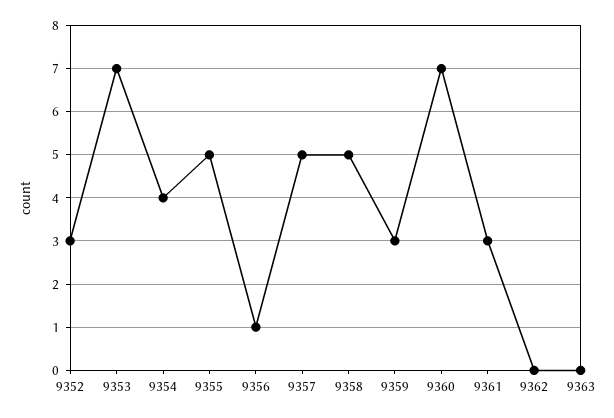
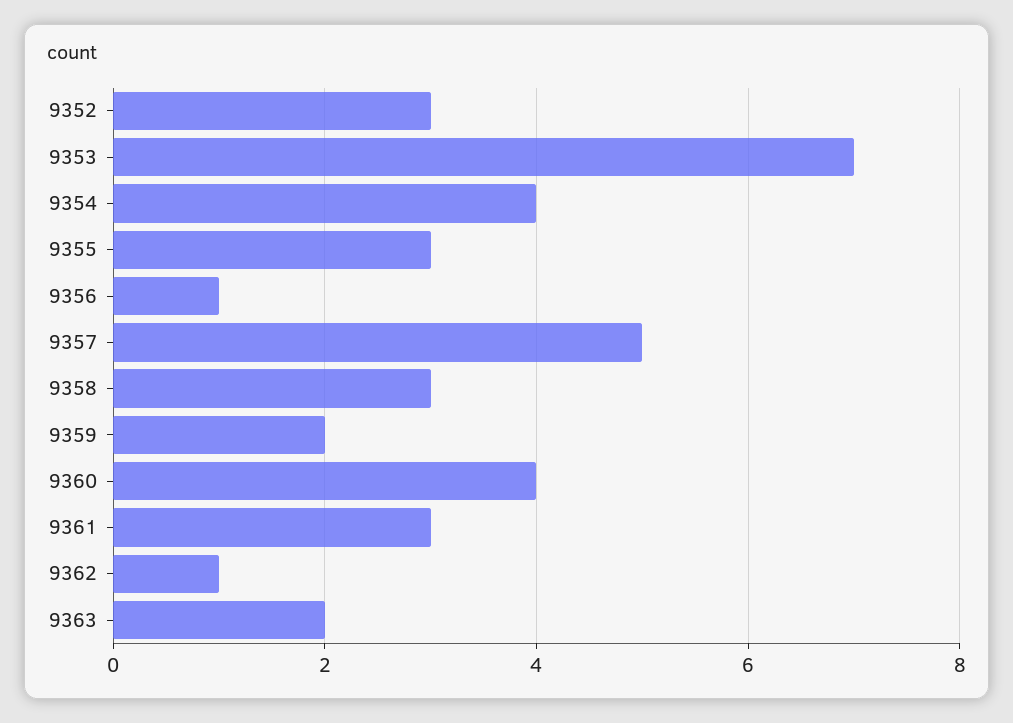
9355: 5 -> 3
9358: 5 -> 3
9359: 3 -> 2
9360: 7 -> 4
9362: 0 -> 1
9363: 0 -> 2

